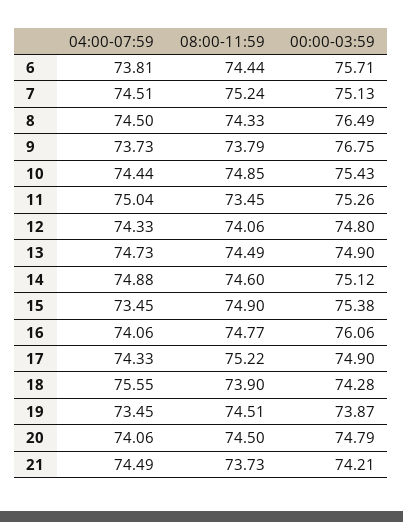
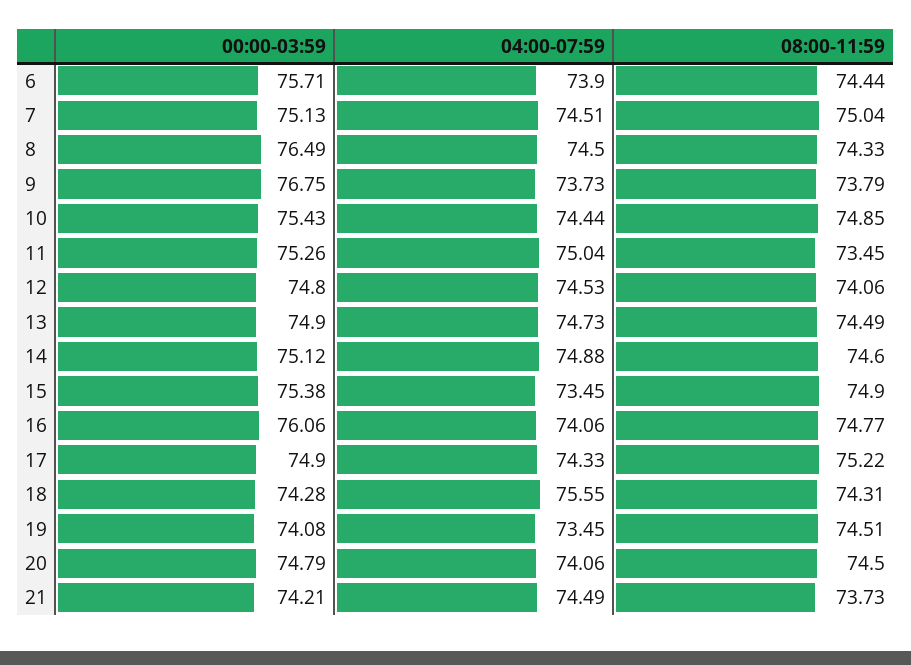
04:00-07:59, 6: 73.81 -> 73.9
08:00-11:59, 7: 75.24 -> 75.04
04:00-07:59, 12: 74.33 -> 74.53
08:00-11:59, 18: 73.9 -> 74.31
00:00-03:59, 19: 73.87 -> 74.08

